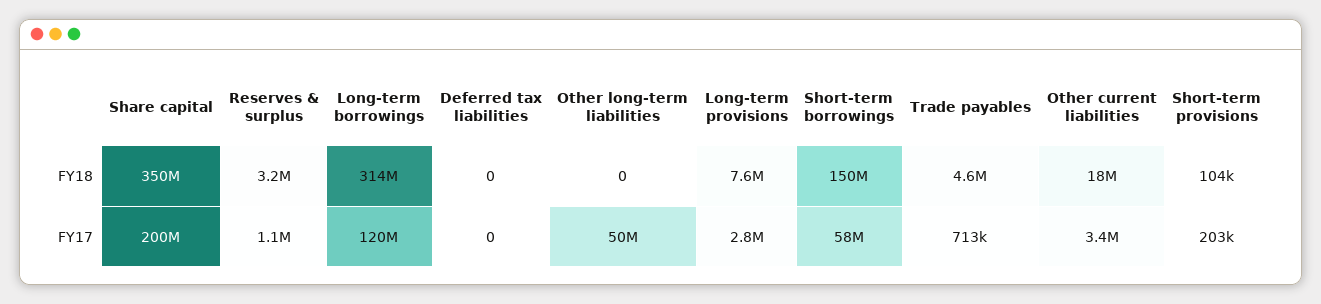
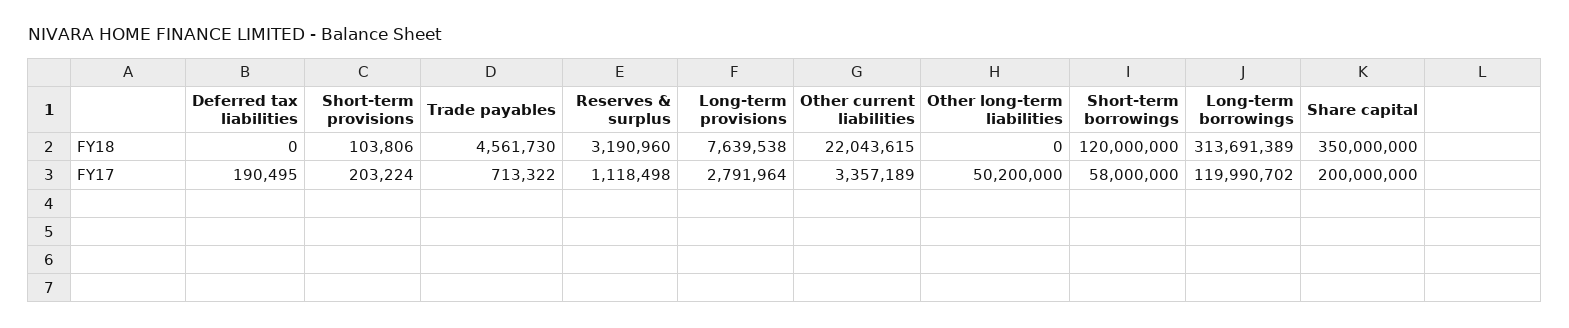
Short-term borrowings, FY18: 150000000 -> 120000000
Other current liabilities, FY18: 18000000 -> 22043615
Deferred tax liabilities, FY17: 0 -> 190495

